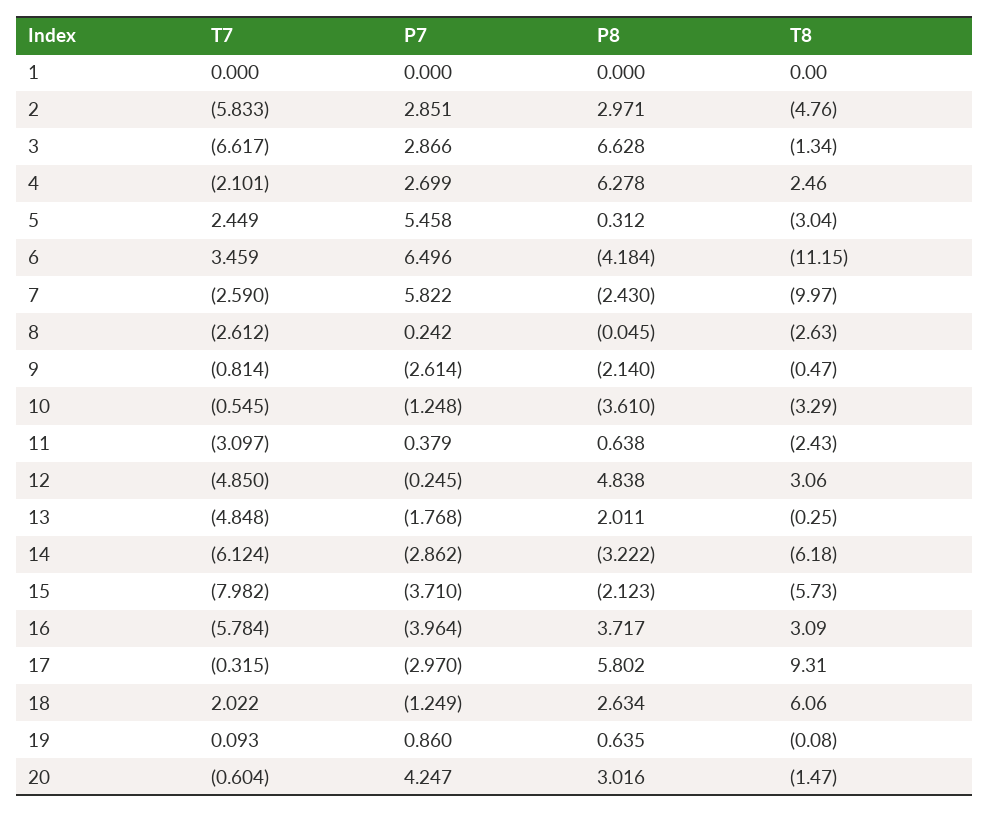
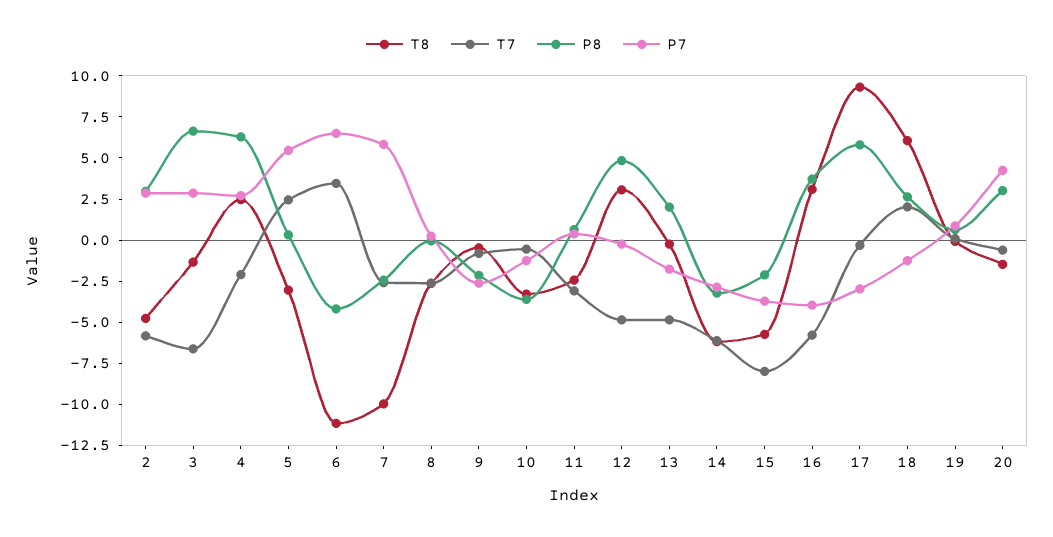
T7, 1: 0 -> none
P7, 1: 0 -> none
P8, 1: 0 -> none
T8, 1: 0 -> none

